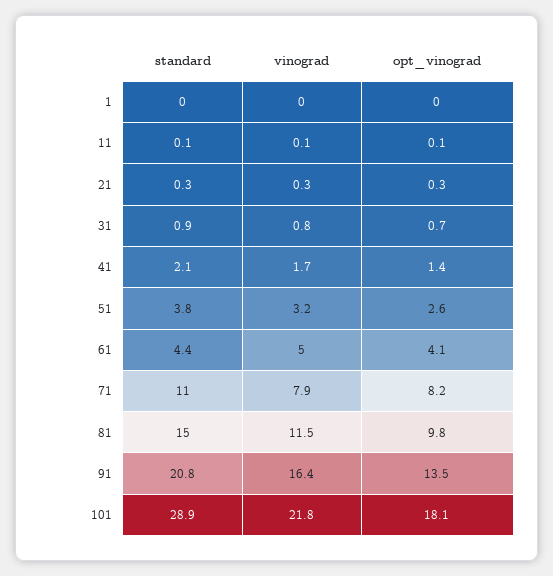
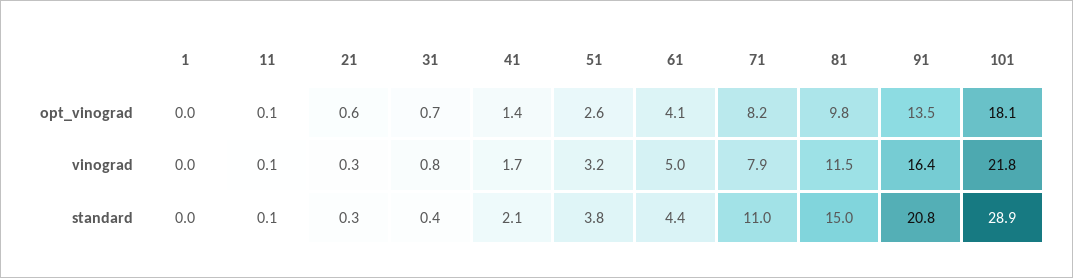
opt_vinograd, 21: 0.3 -> 0.6
standard, 31: 0.9 -> 0.4

